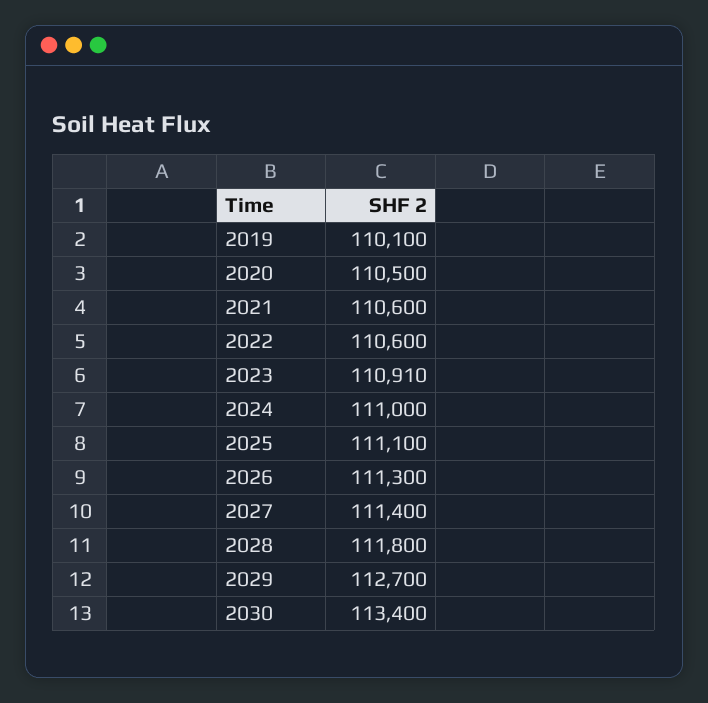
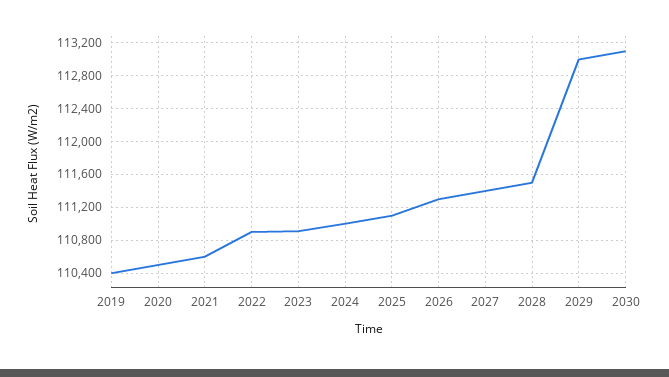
2019: 110100 -> 110400
2022: 110600 -> 110900
2028: 111800 -> 111500
2029: 112700 -> 113000
2030: 113400 -> 113100

